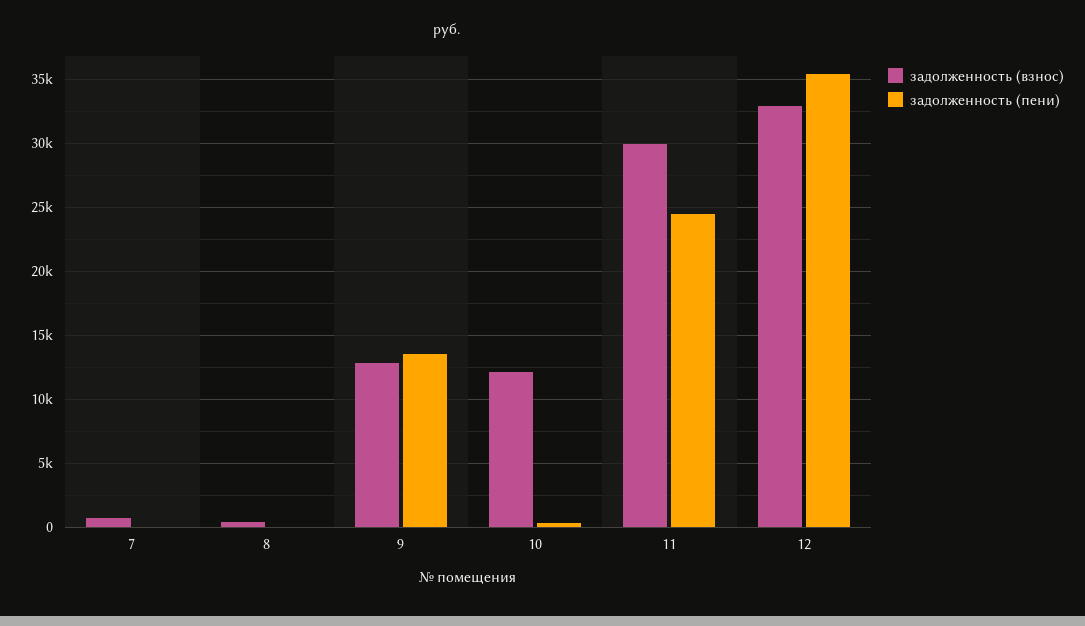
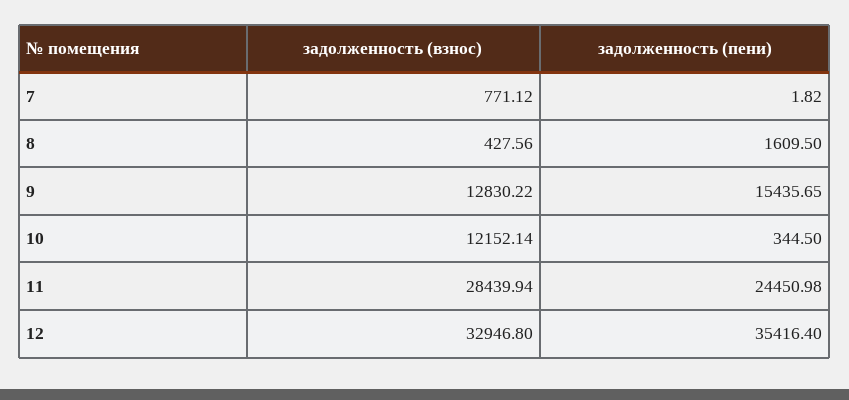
задолженность (пени), 8: 0 -> 1609.5
задолженность (пени), 9: 13500 -> 15435.65
задолженность (взнос), 11: 30000 -> 28439.94

